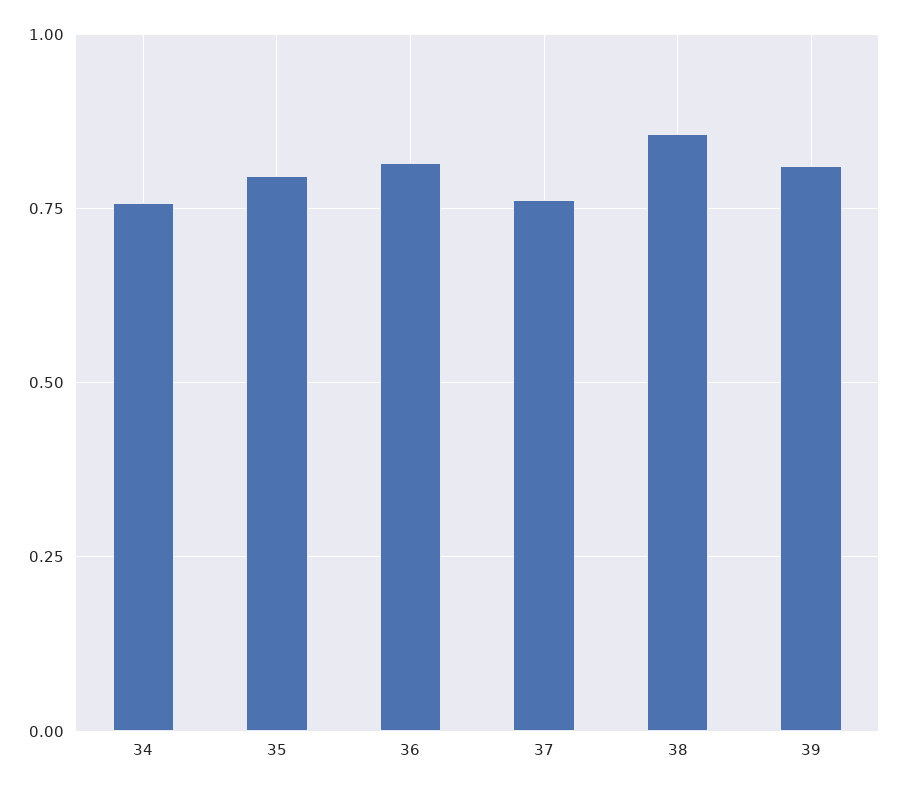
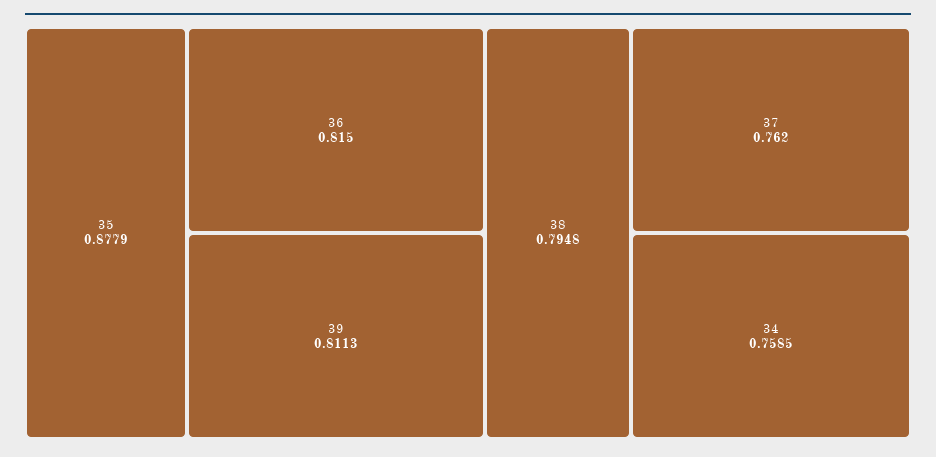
35: 0.8 -> 0.8779
38: 0.85 -> 0.7948

